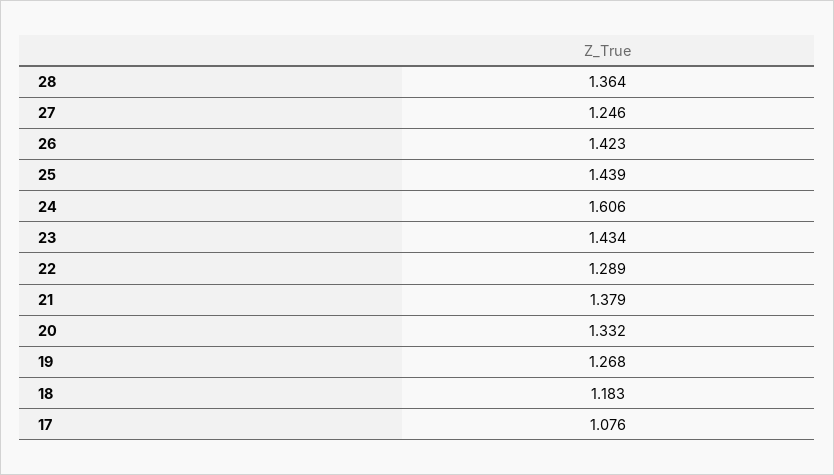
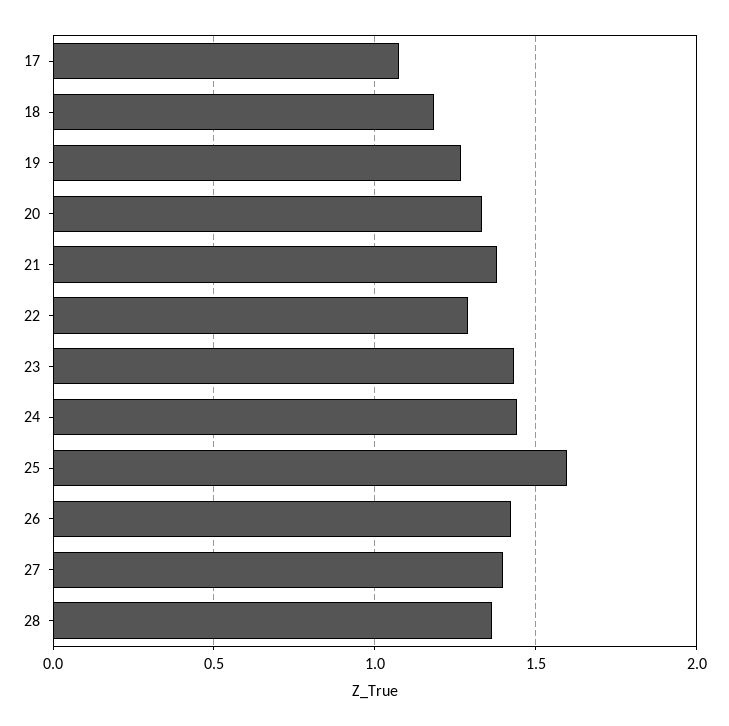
27: 1.246 -> 1.4
25: 1.439 -> 1.6
24: 1.606 -> 1.45

